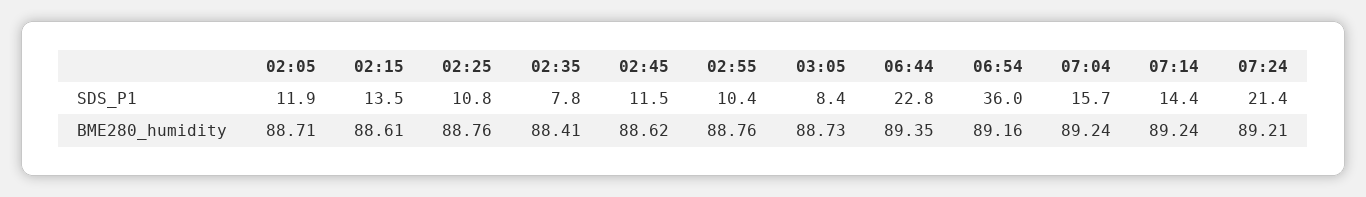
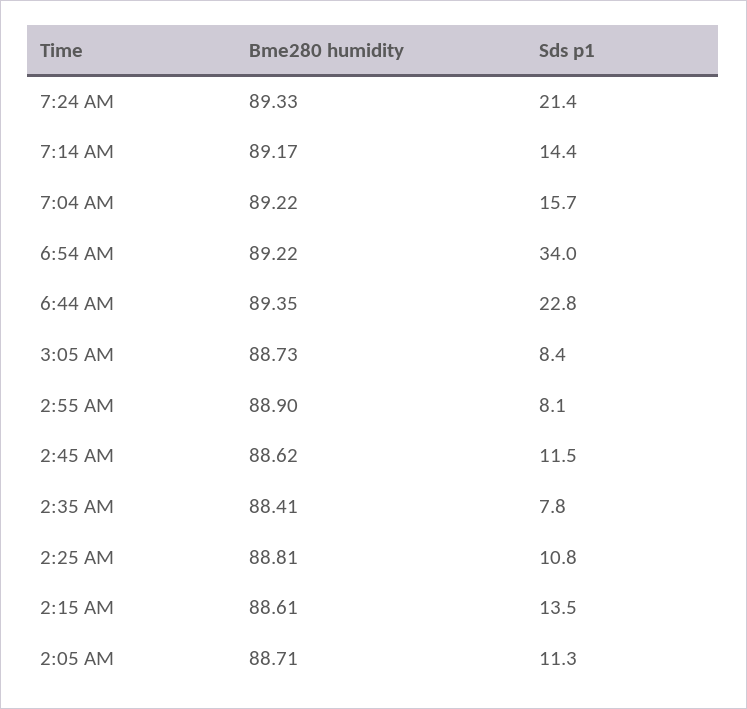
02:05, SDS_P1: 11.9 -> 11.3
02:55, SDS_P1: 10.4 -> 8.1
06:54, SDS_P1: 36 -> 34
02:25, BME280_humidity: 88.76 -> 88.81
02:55, BME280_humidity: 88.76 -> 88.9
06:54, BME280_humidity: 89.16 -> 89.22
07:04, BME280_humidity: 89.24 -> 89.22
07:14, BME280_humidity: 89.24 -> 89.17
07:24, BME280_humidity: 89.21 -> 89.33

